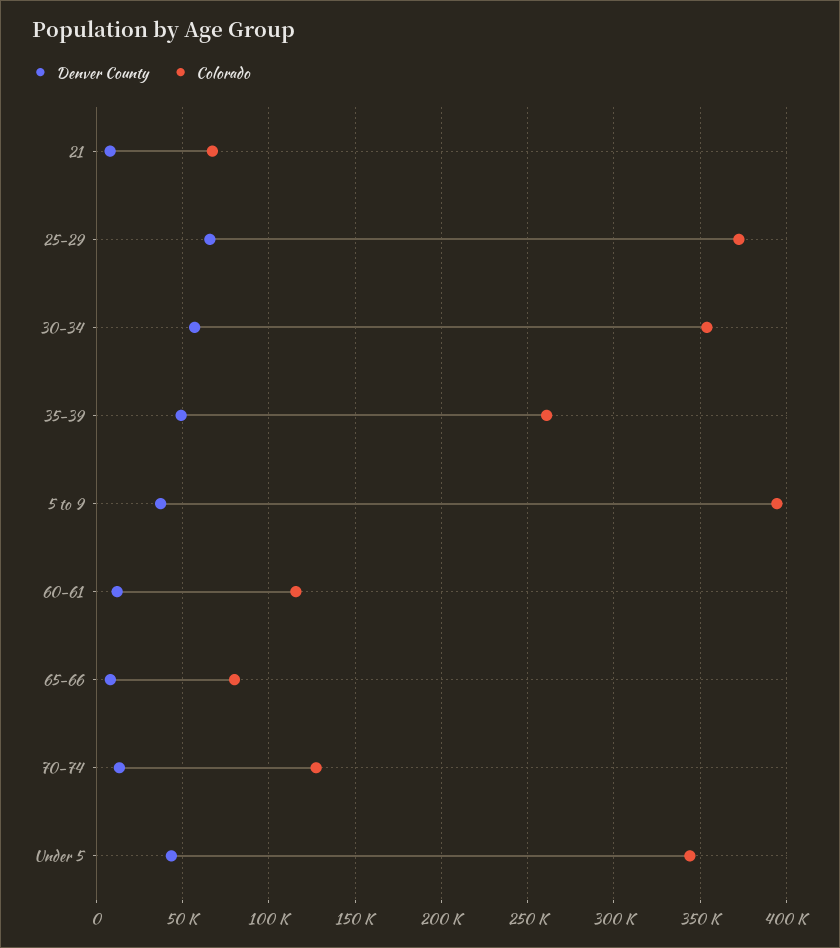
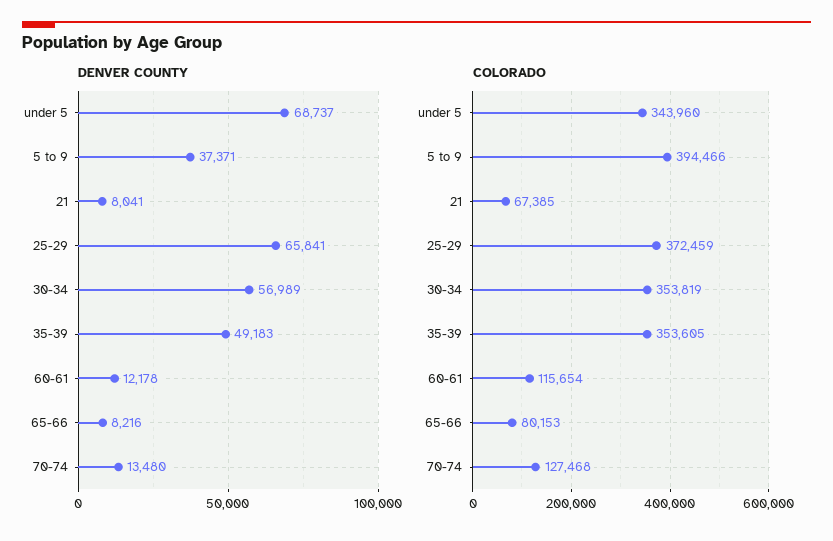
Colorado, 35-39: 260000 -> 353605
Denver County, Under 5: 45000 -> 68737

